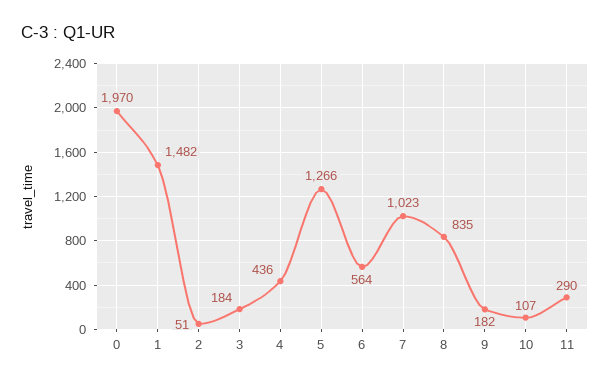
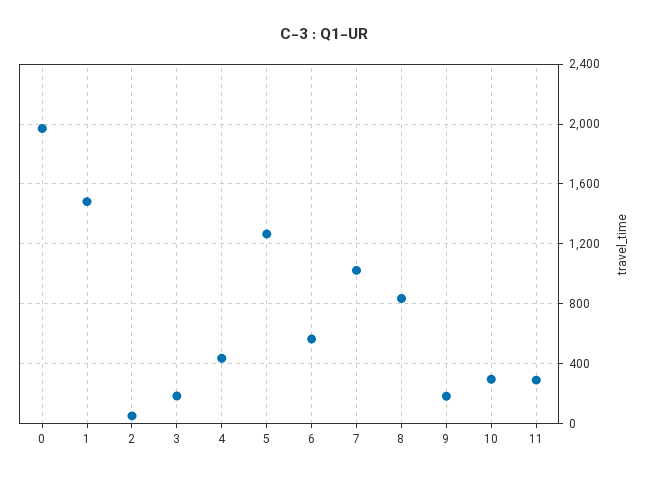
10: 107 -> 300

